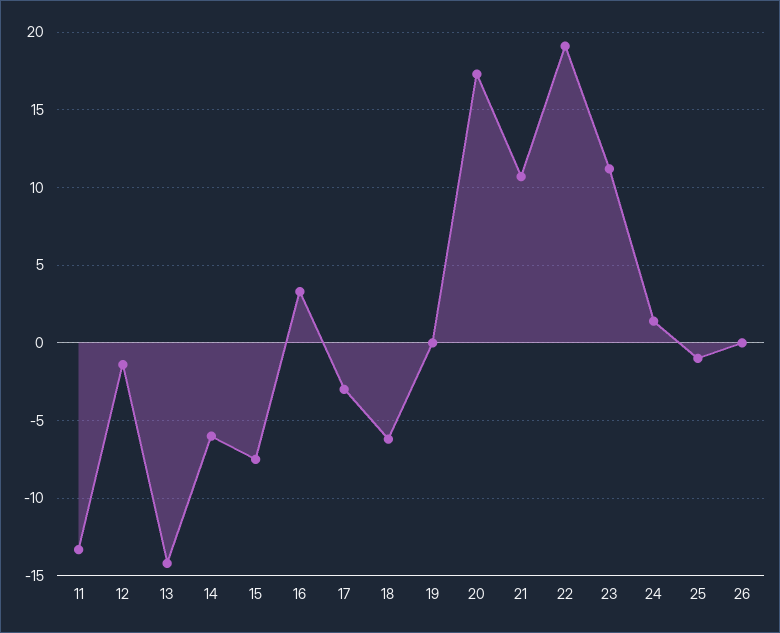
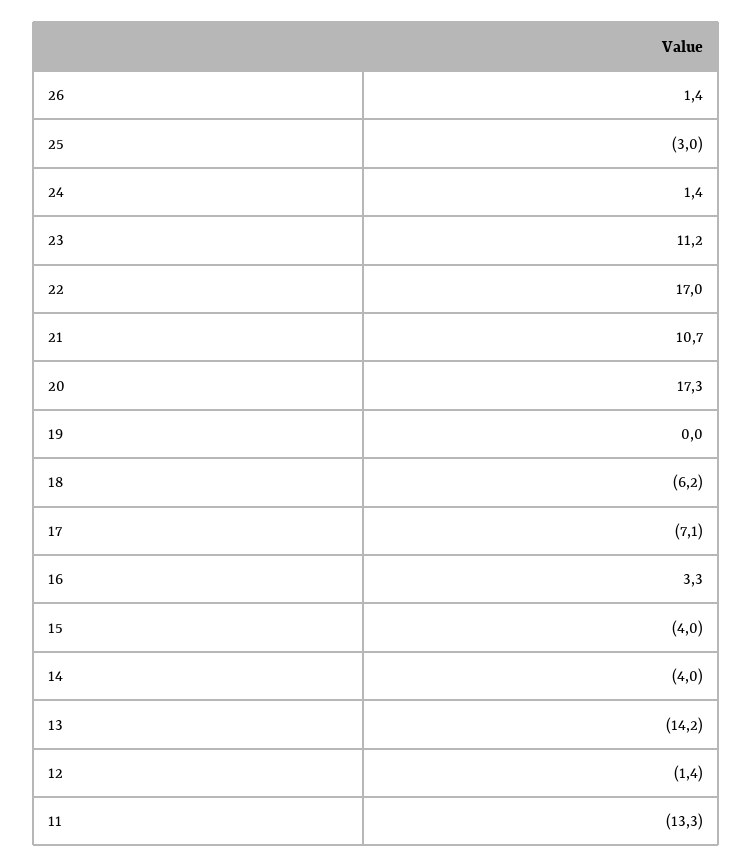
14: -6 -> -4
15: -7.5 -> -4
17: -3 -> -7.1
22: 19 -> 17
25: -1 -> -3
26: 0 -> 1.4

